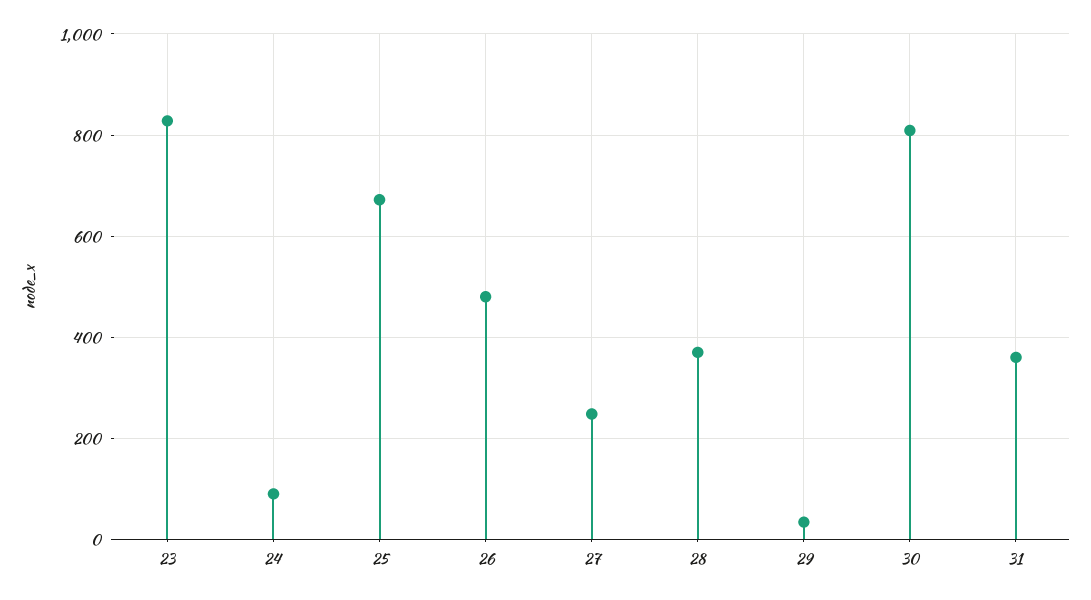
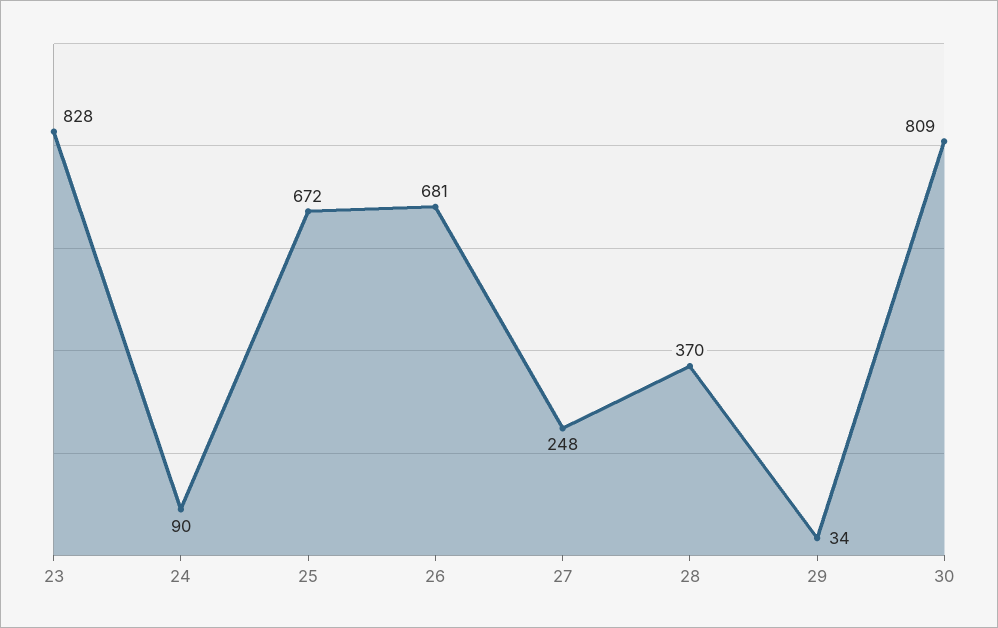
26: 480 -> 681
31: 360 -> none

